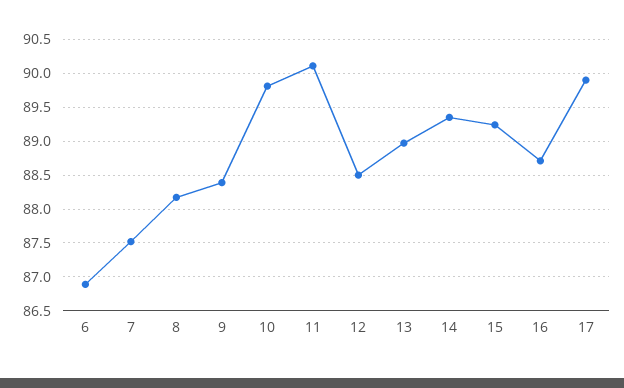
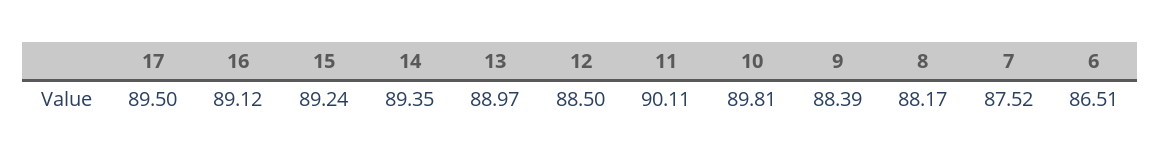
6: 86.9 -> 86.51
16: 88.7 -> 89.12
17: 89.9 -> 89.5

